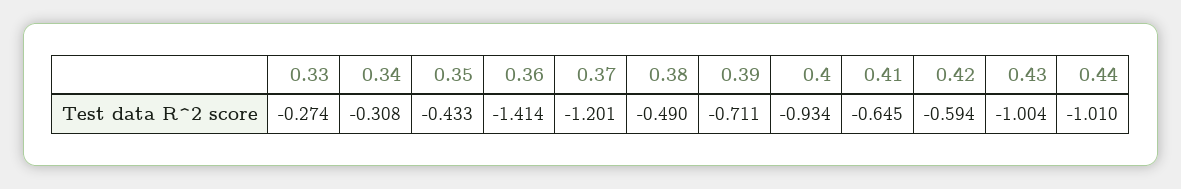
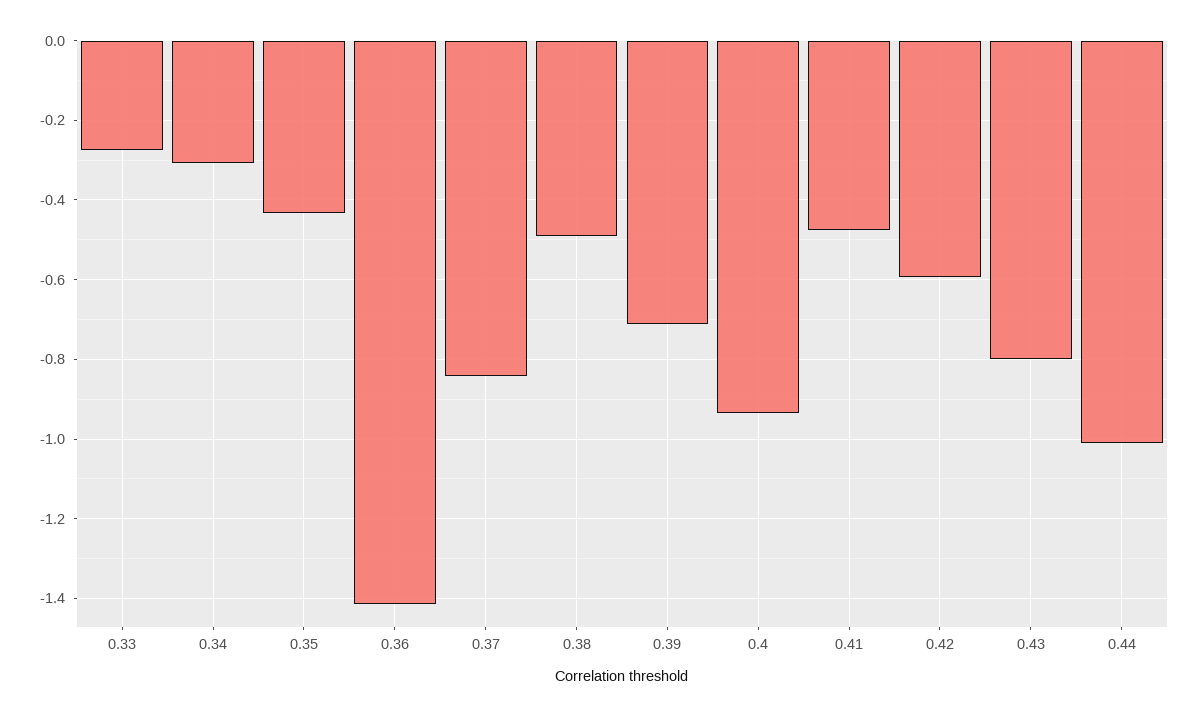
0.37: -1.201 -> -0.84
0.41: -0.645 -> -0.48
0.43: -1.004 -> -0.8

